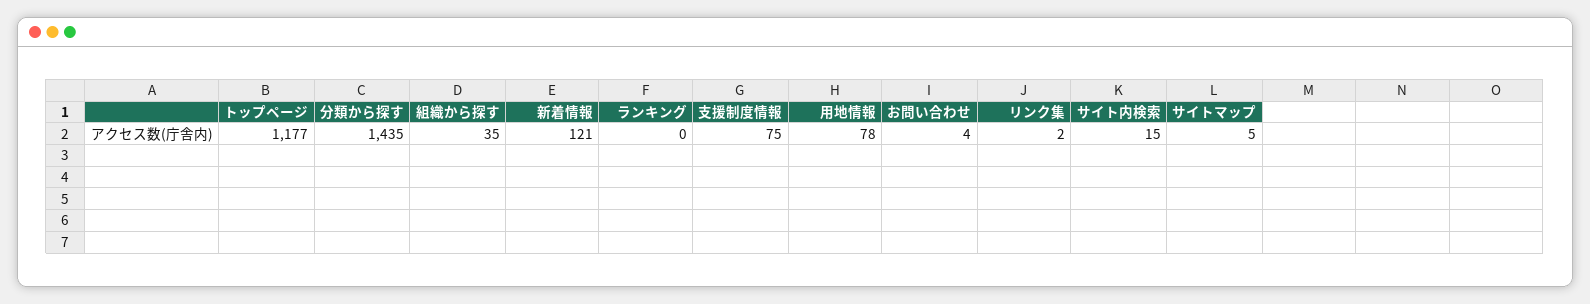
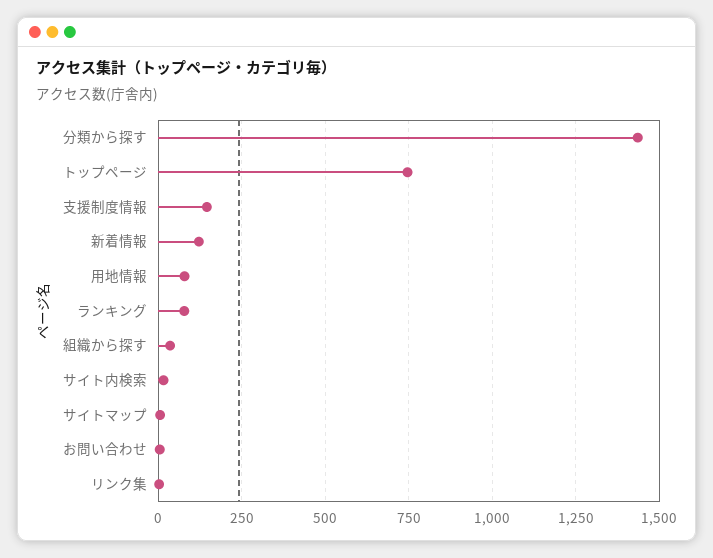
トップページ: 1177 -> 750
ランキング: 0 -> 75
支援制度情報: 75 -> 150

